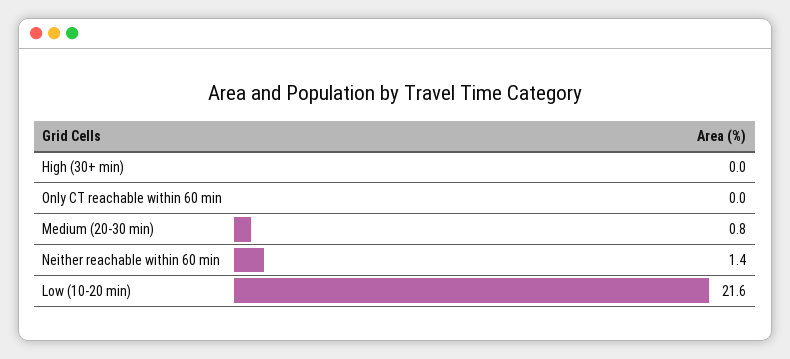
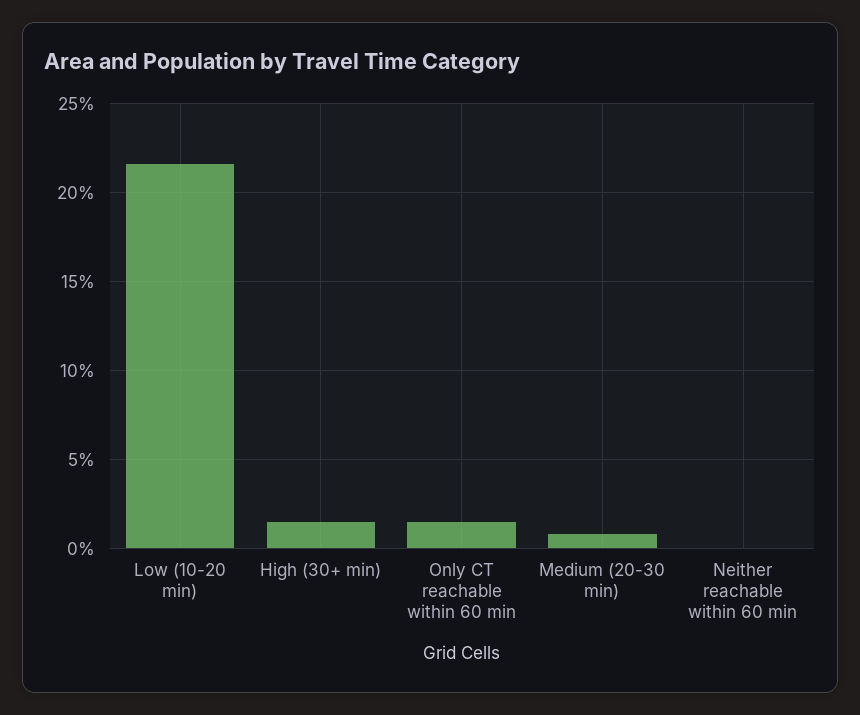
High (30+ min): 0 -> 1.5
Only CT reachable within 60 min: 0 -> 1.5
Neither reachable within 60 min: 1.4 -> 0

